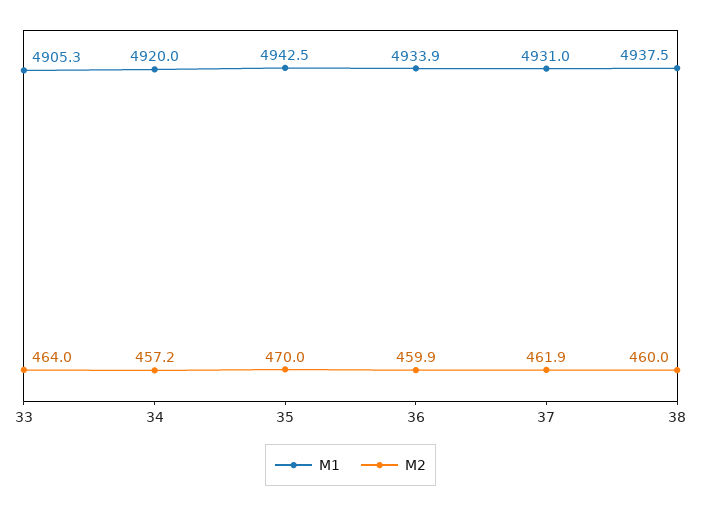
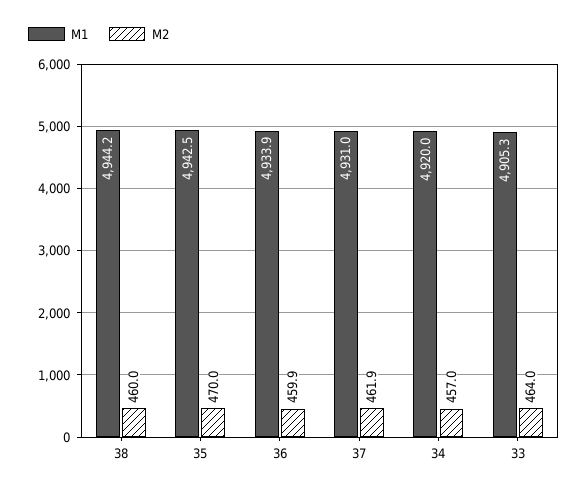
M2, 34: 457.2 -> 457
M1, 38: 4937.5 -> 4944.2

